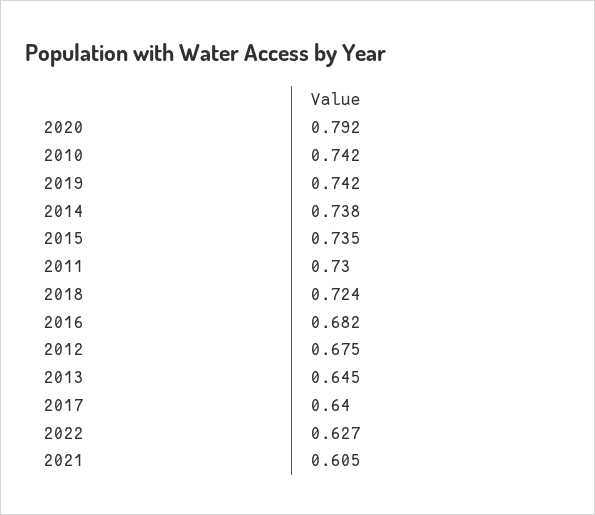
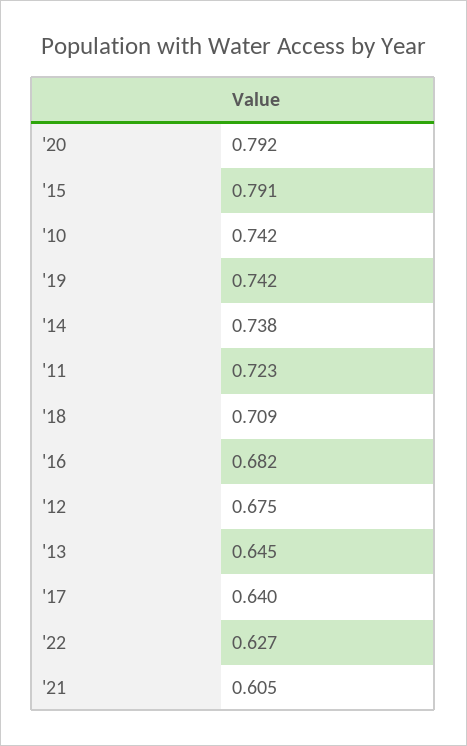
2015: 0.735 -> 0.791
2011: 0.73 -> 0.723
2018: 0.724 -> 0.709

